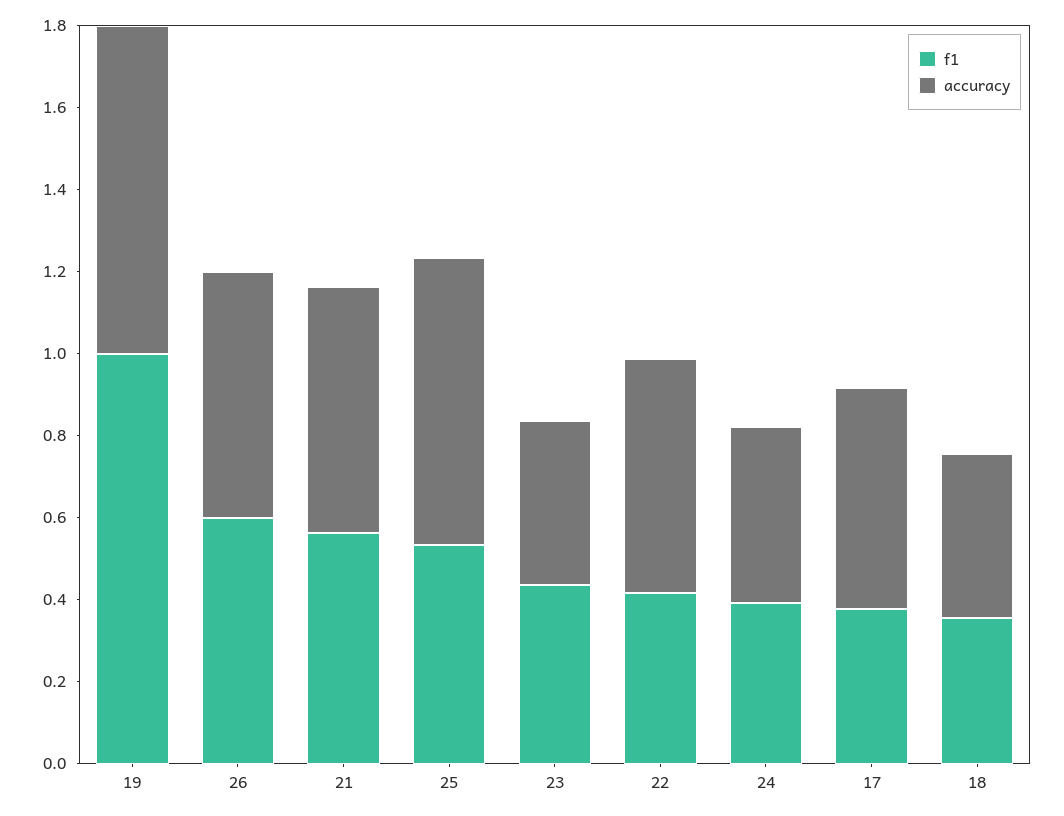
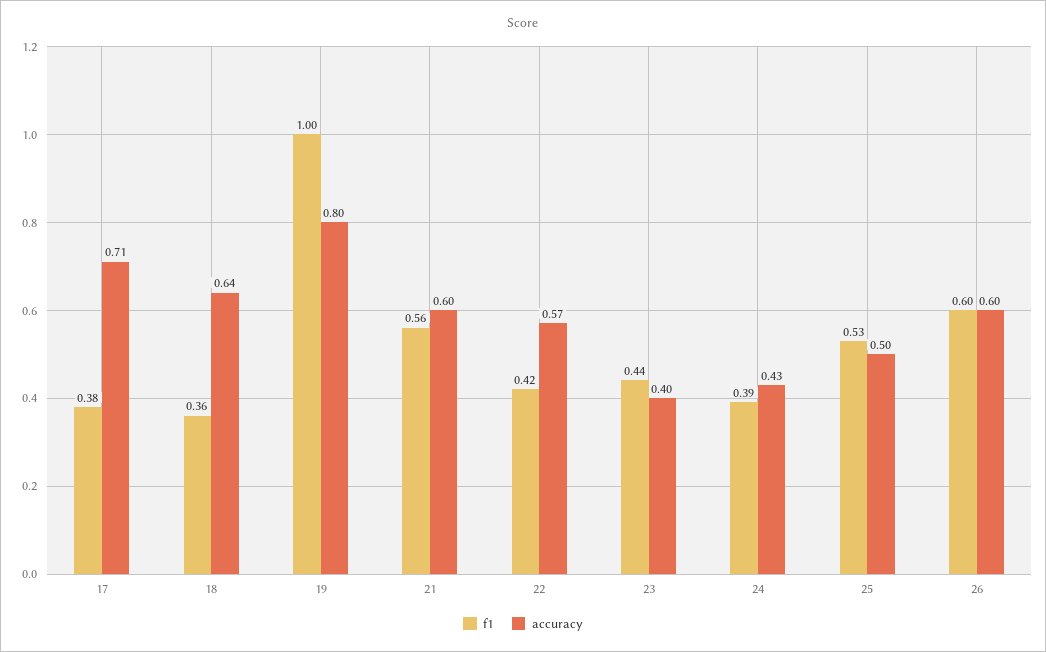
accuracy, 25: 0.7 -> 0.5
accuracy, 17: 0.55 -> 0.71
accuracy, 18: 0.4 -> 0.64

